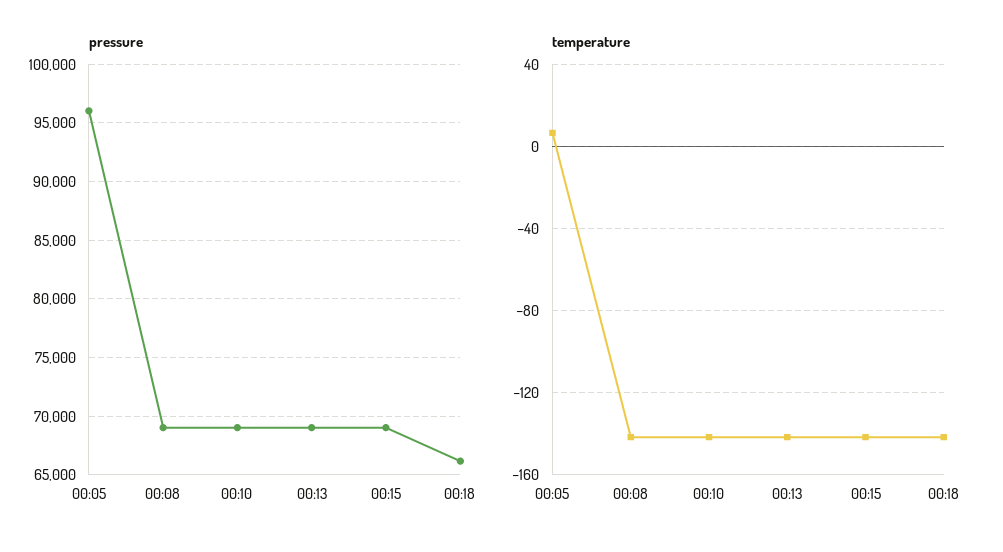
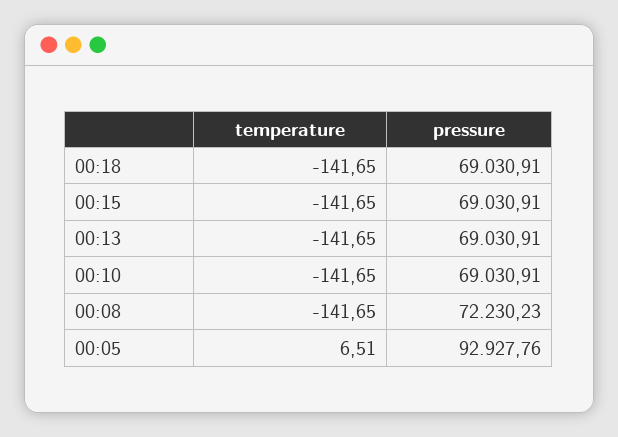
pressure, 00:05: 96000 -> 92927.76
pressure, 00:08: 69000 -> 72230.23
pressure, 00:18: 66000 -> 69030.91

